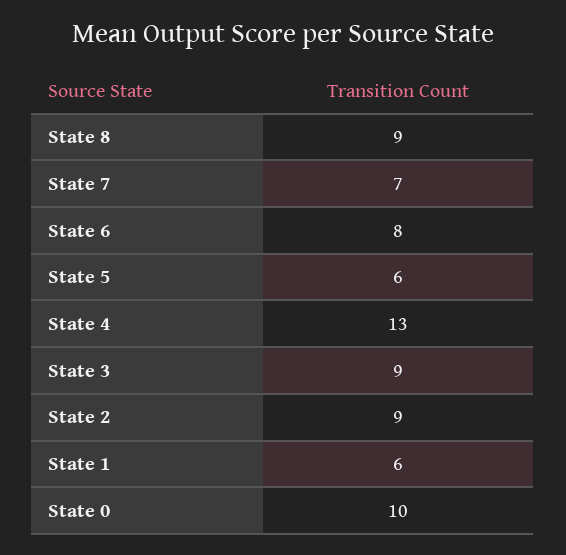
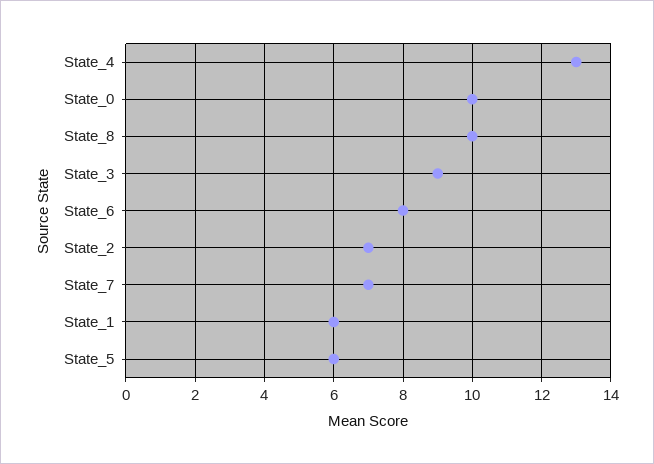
State 8: 9 -> 10
State 2: 9 -> 7

